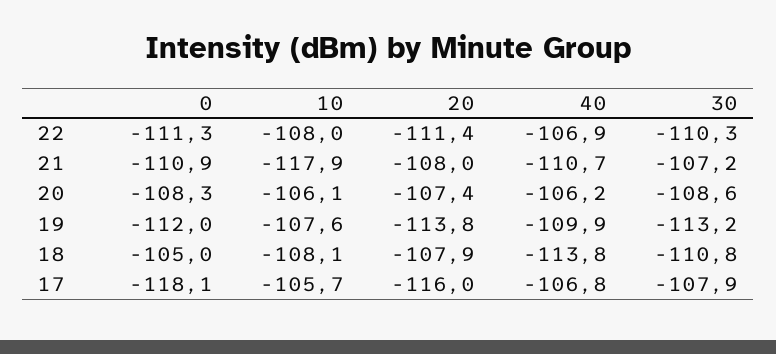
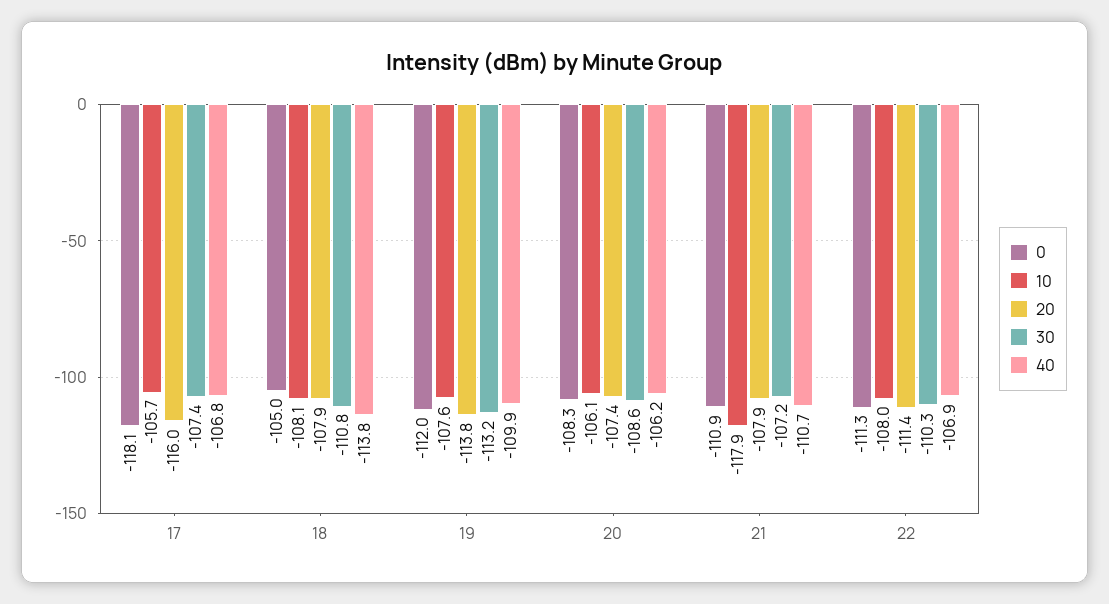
20, 21: -108 -> -107.9
30, 17: -107.9 -> -107.4

